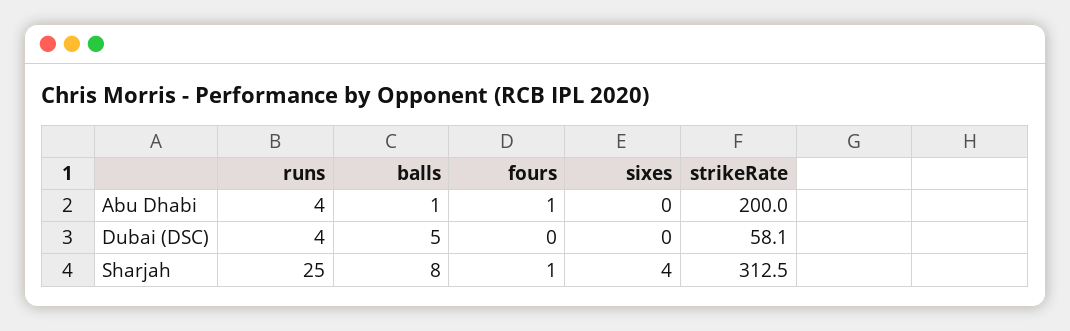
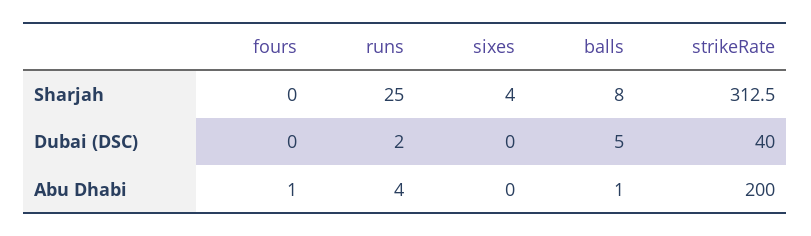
runs, Dubai (DSC): 4 -> 2
strikeRate, Dubai (DSC): 58.1 -> 40
fours, Sharjah: 1 -> 0

